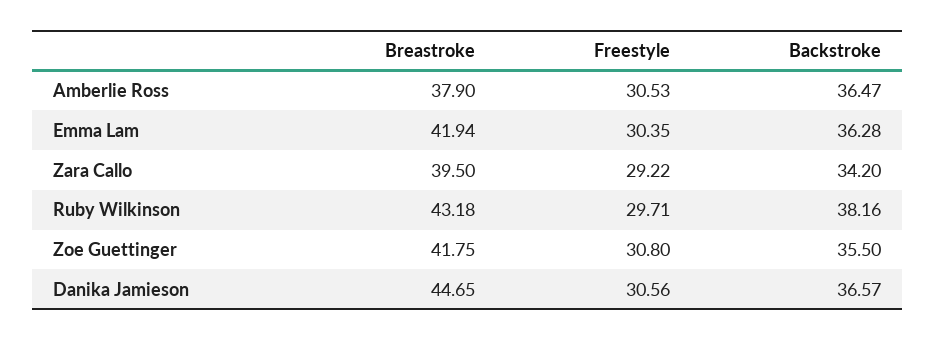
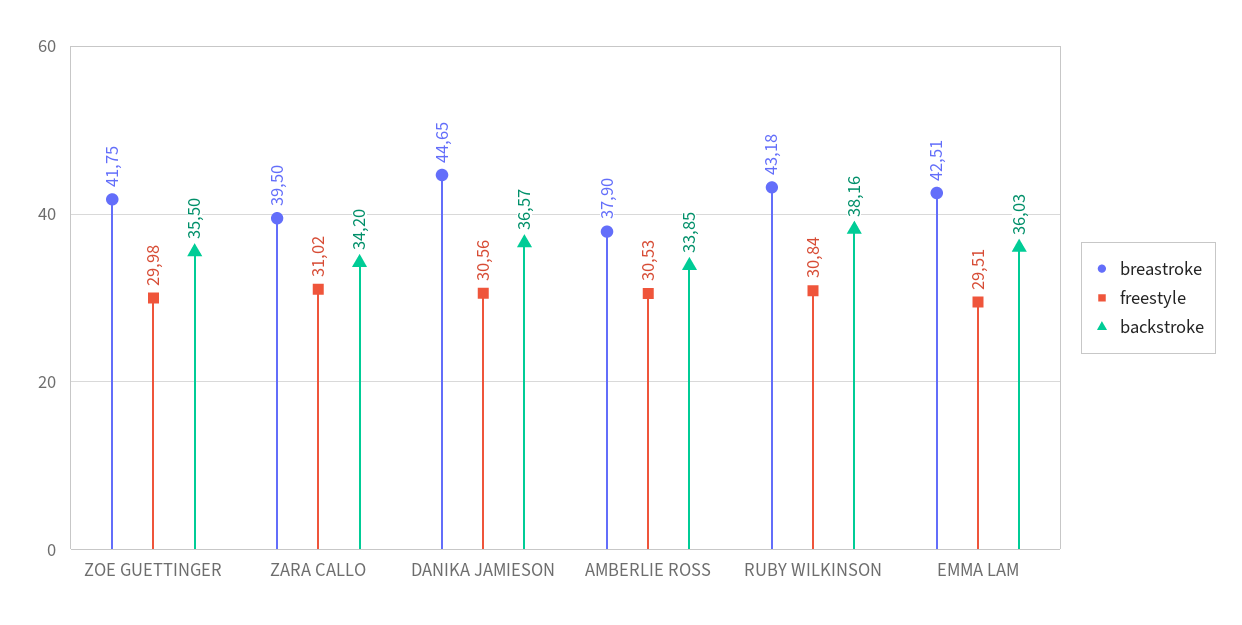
Backstroke, Amberlie Ross: 36.47 -> 33.85
Breastroke, Emma Lam: 41.94 -> 42.51
Freestyle, Emma Lam: 30.35 -> 29.51
Backstroke, Emma Lam: 36.28 -> 36.03
Freestyle, Zara Callo: 29.22 -> 31.02
Freestyle, Ruby Wilkinson: 29.71 -> 30.84
Freestyle, Zoe Guettinger: 30.8 -> 29.98

